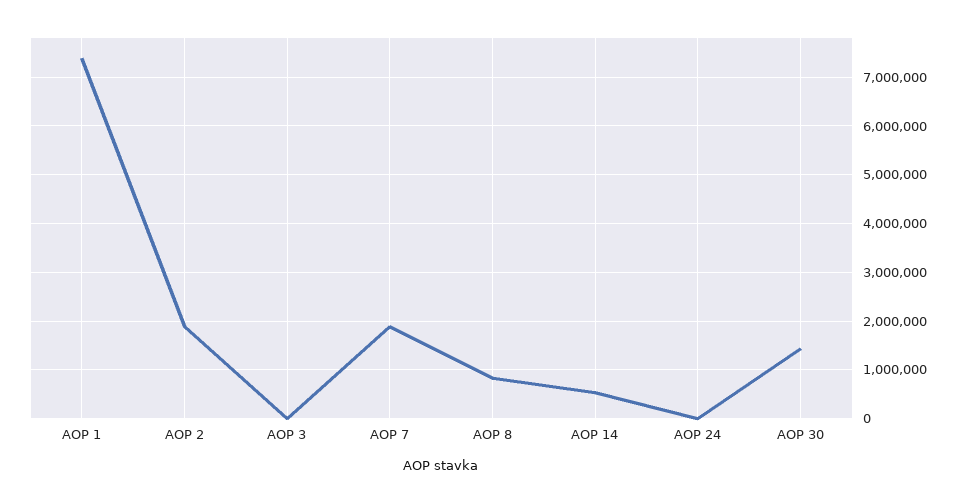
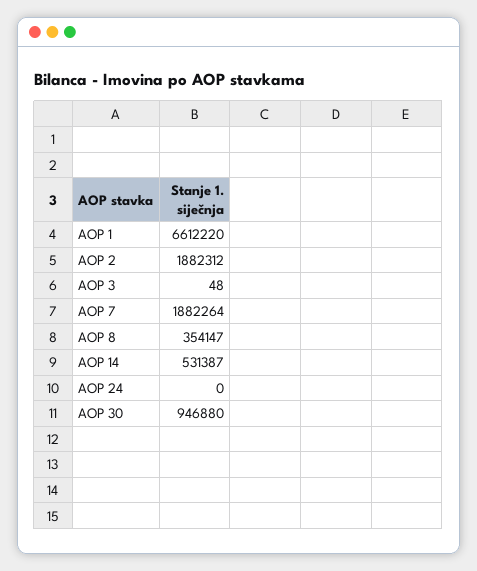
AOP 1: 7400000 -> 6612220
AOP 8: 800000 -> 354147
AOP 30: 1400000 -> 946880

